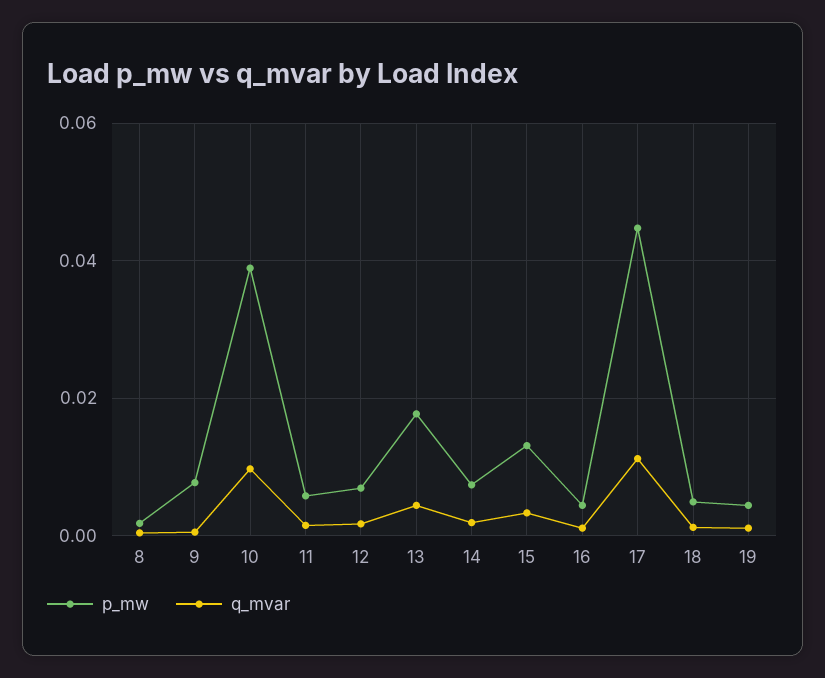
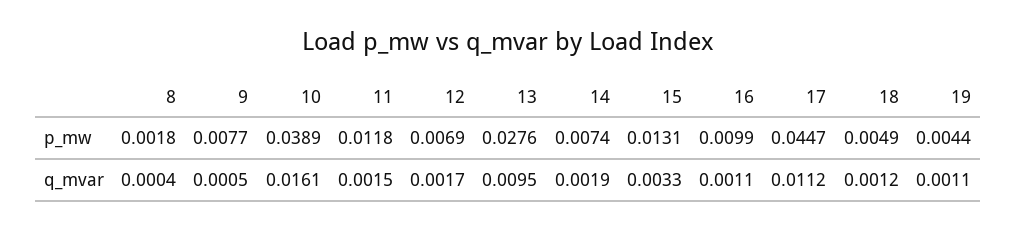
q_mvar, 10: 0.01 -> 0.0161
p_mw, 11: 0.006 -> 0.0118
p_mw, 13: 0.018 -> 0.0276
q_mvar, 13: 0.004 -> 0.0095
p_mw, 16: 0.004 -> 0.0099

